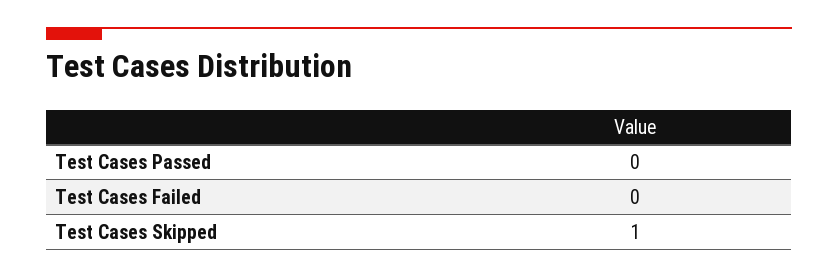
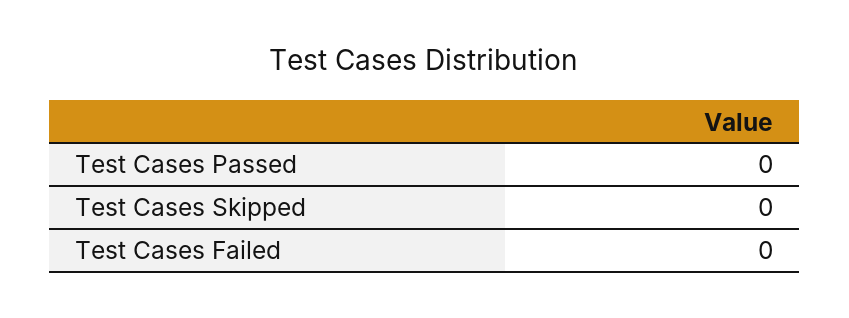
Test Cases Skipped: 1 -> 0

